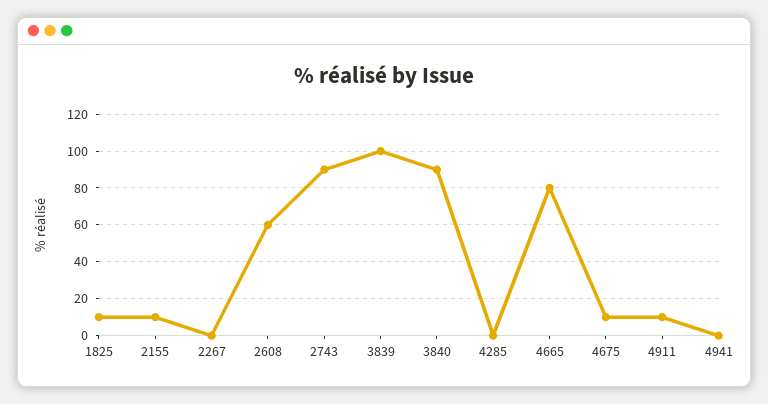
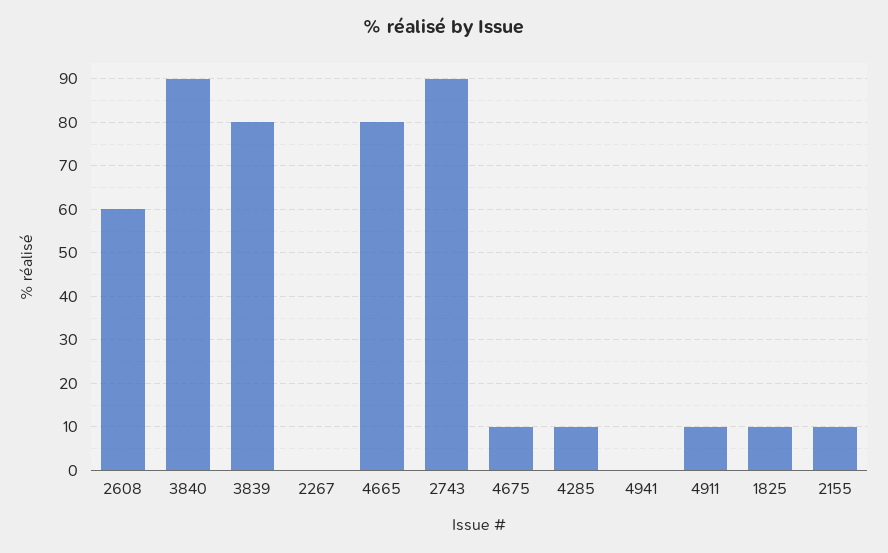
3839: 100 -> 80
4285: 0 -> 10

